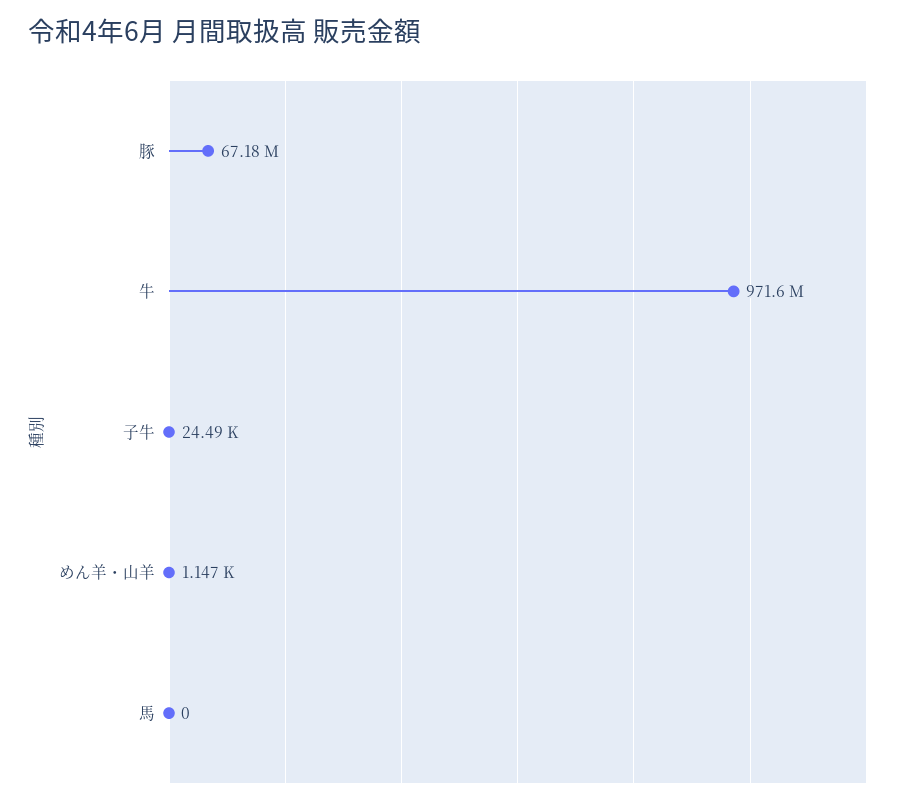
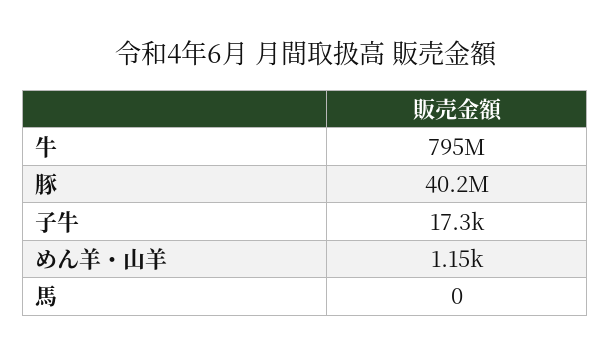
豚: 67180000 -> 40200000
牛: 971600000 -> 795000000
子牛: 24490 -> 17300

